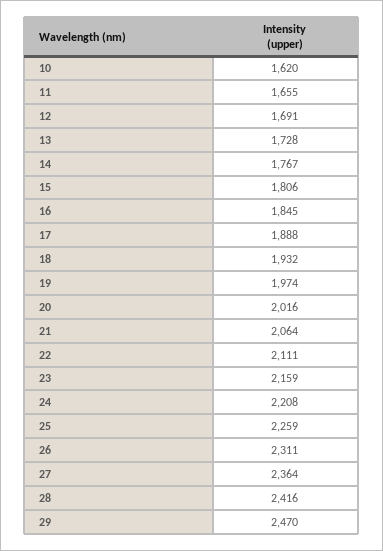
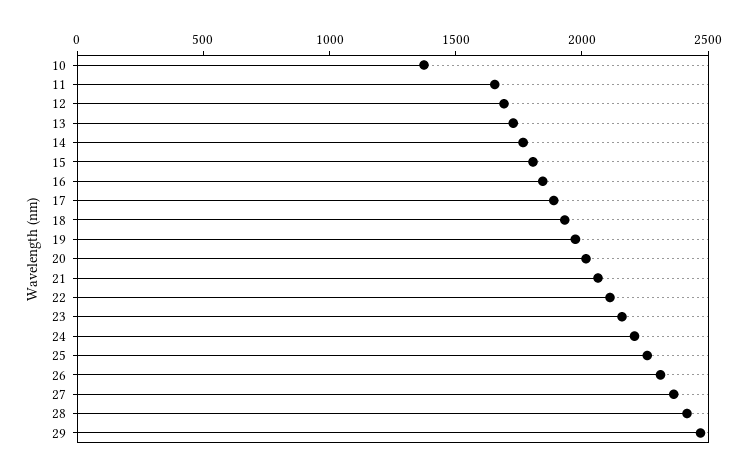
10: 1620 -> 1400

